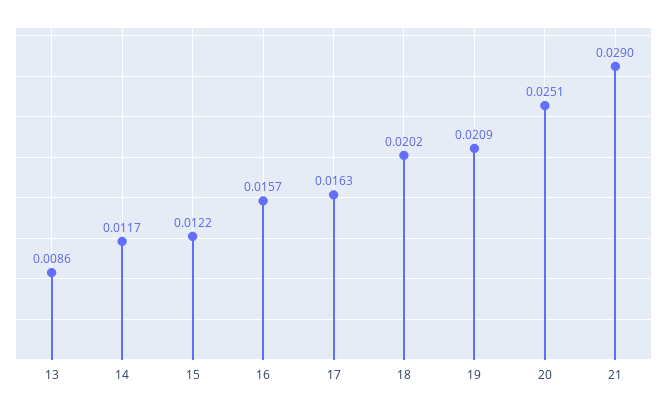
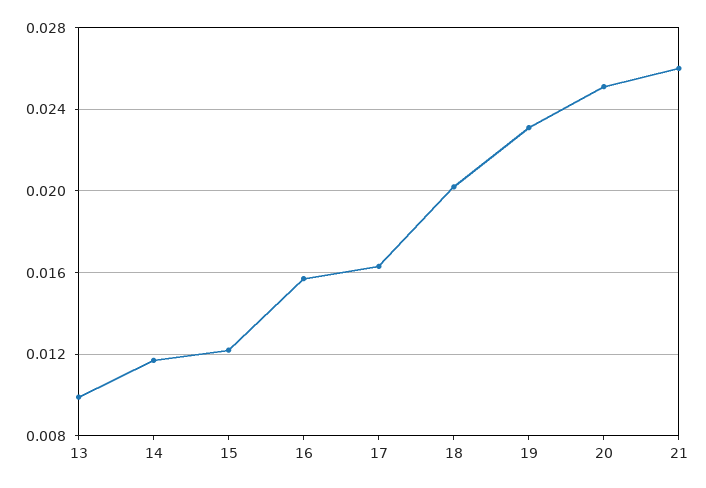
13: 0.0086 -> 0.01
19: 0.0209 -> 0.023
21: 0.029 -> 0.026

